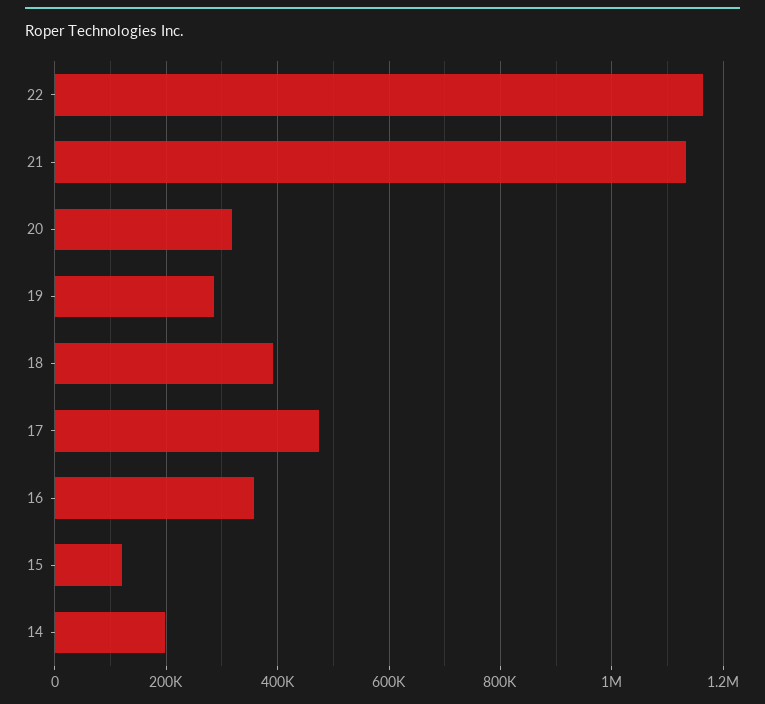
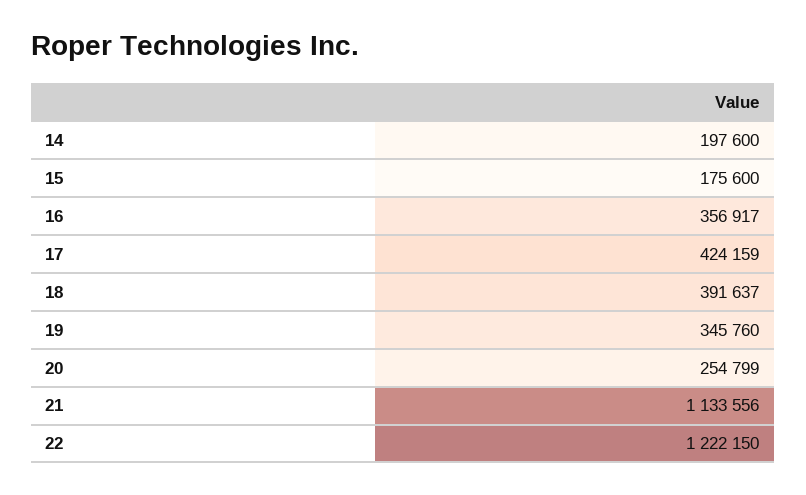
22: 1160000 -> 1222150
20: 320000 -> 254799
19: 280000 -> 345760
17: 480000 -> 424159
15: 120000 -> 175600

